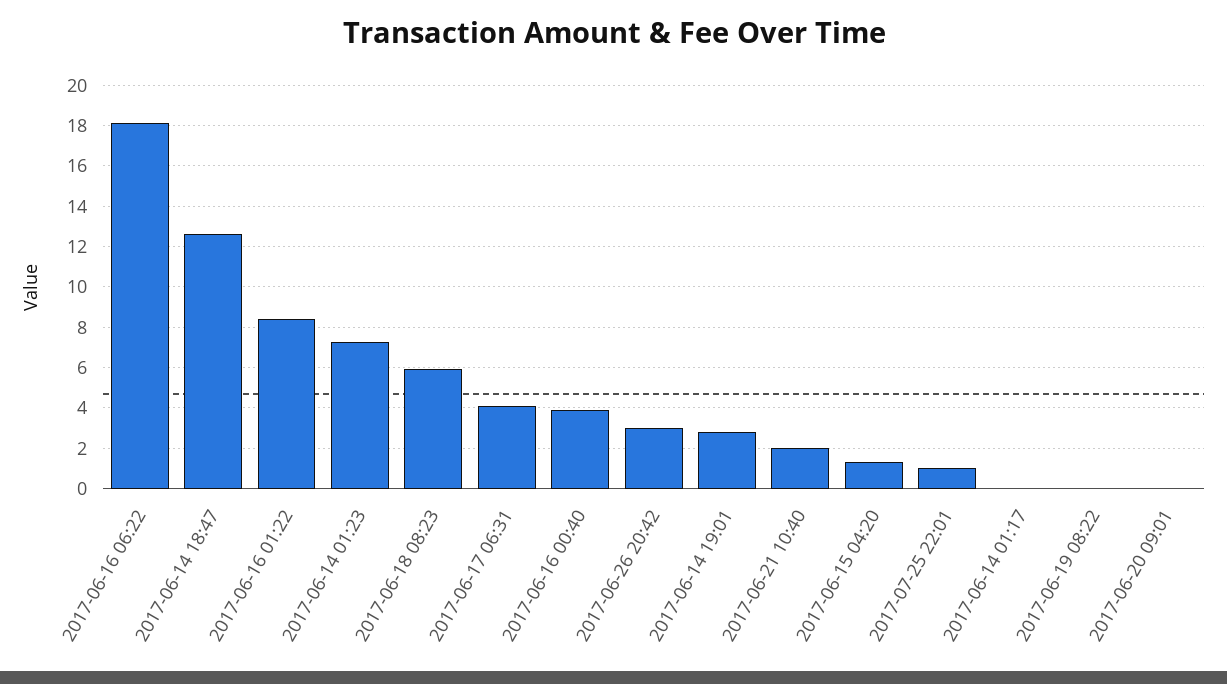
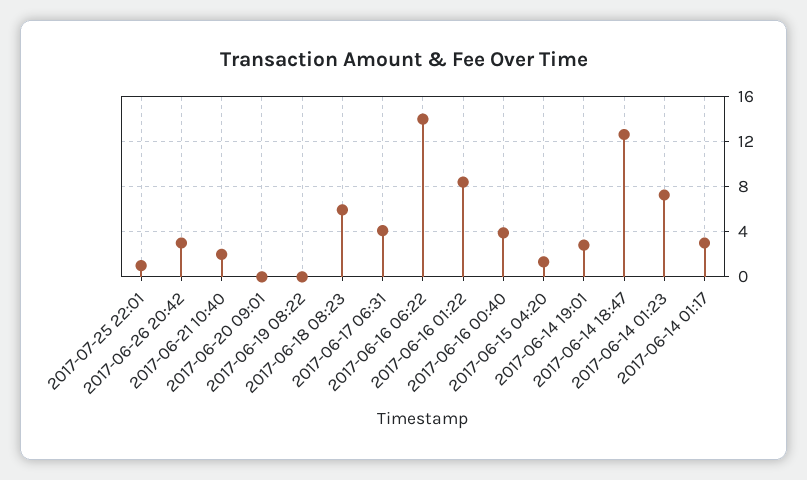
2017-06-16 06:22: 18 -> 14
2017-06-14 01:17: 0 -> 3

